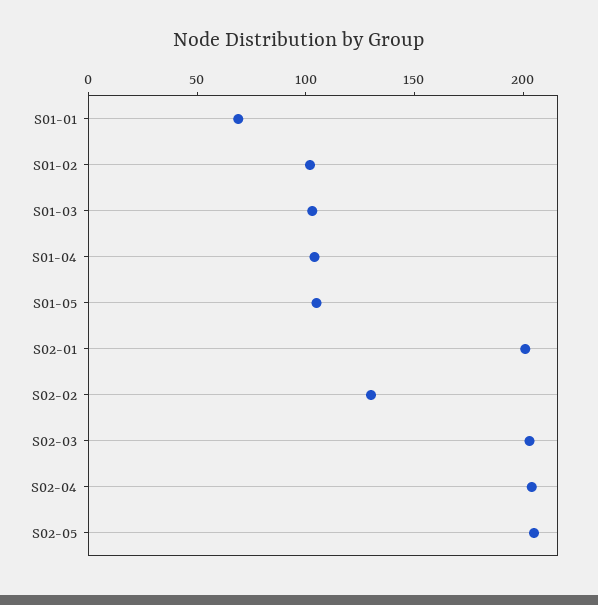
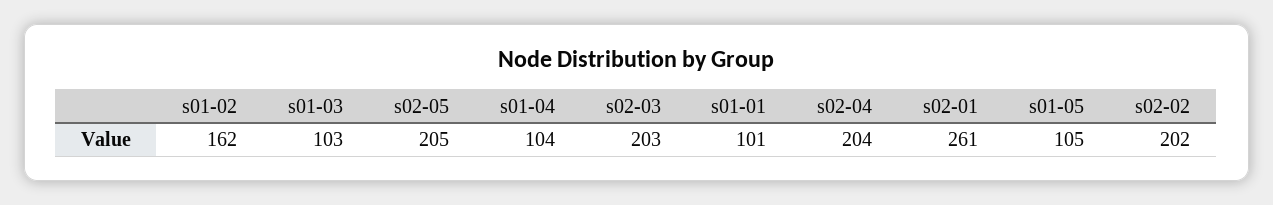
S01-01: 70 -> 101
S01-02: 100 -> 162
S02-01: 200 -> 261
S02-02: 130 -> 202

